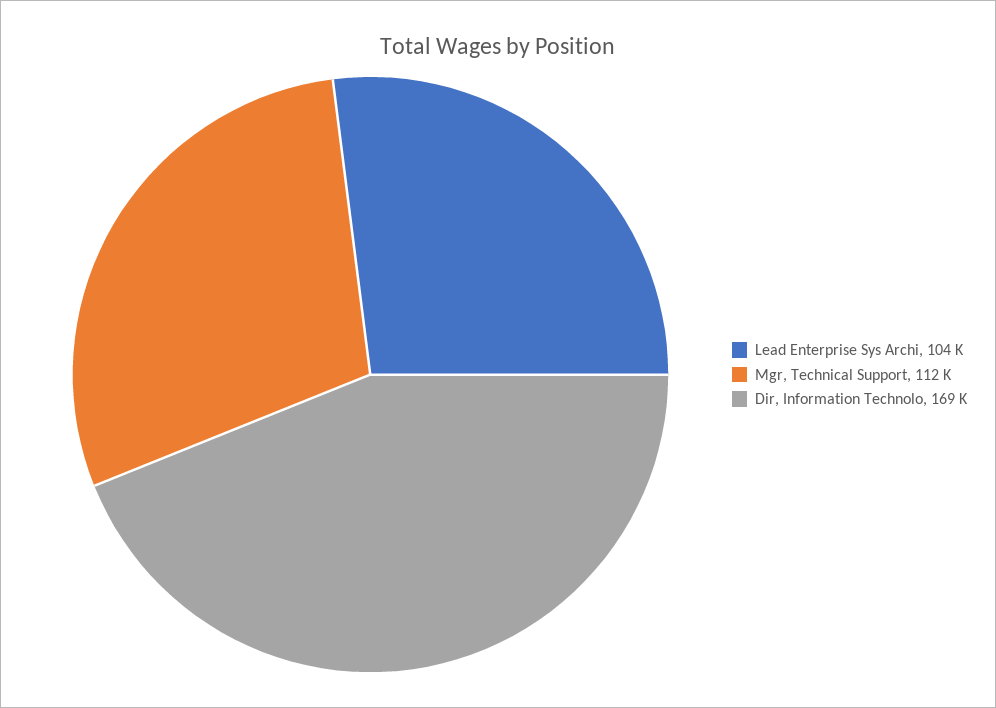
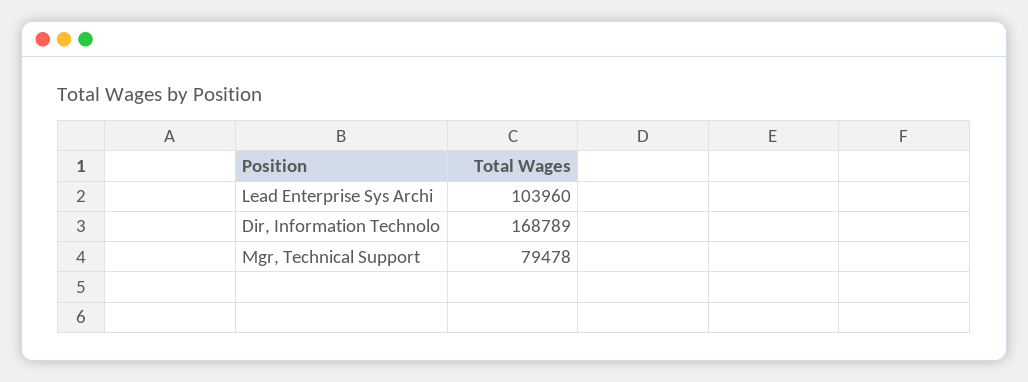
Mgr, Technical Support: 112000 -> 79478

